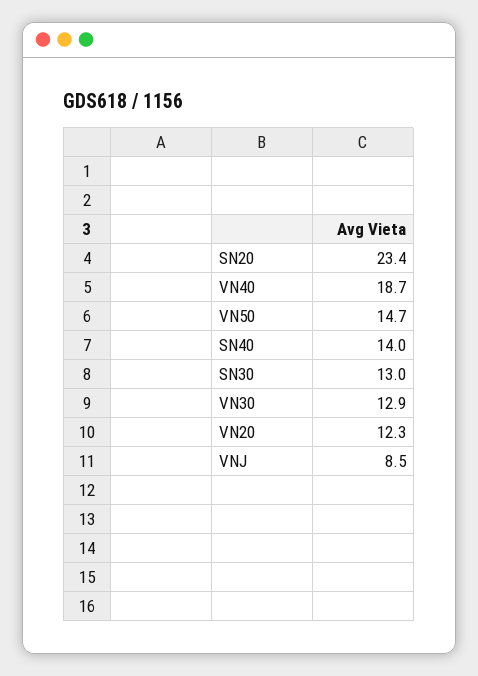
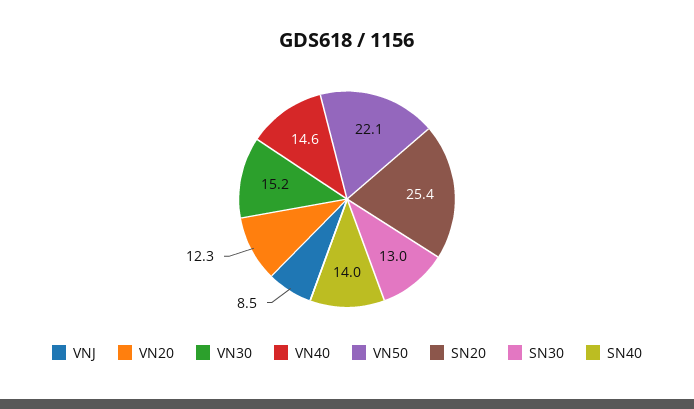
SN20: 23.4 -> 25.4
VN40: 18.7 -> 14.6
VN50: 14.7 -> 22.1
VN30: 12.9 -> 15.2

